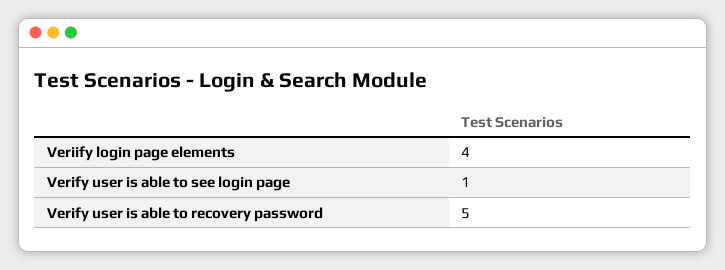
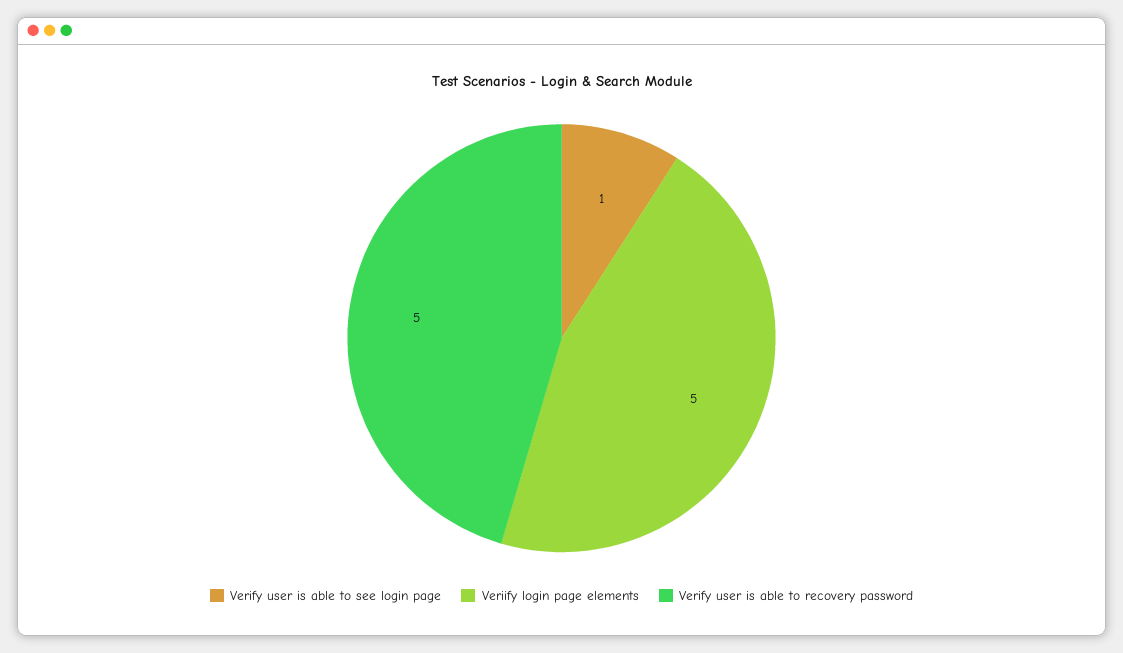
Veriify login page elements: 4 -> 5

